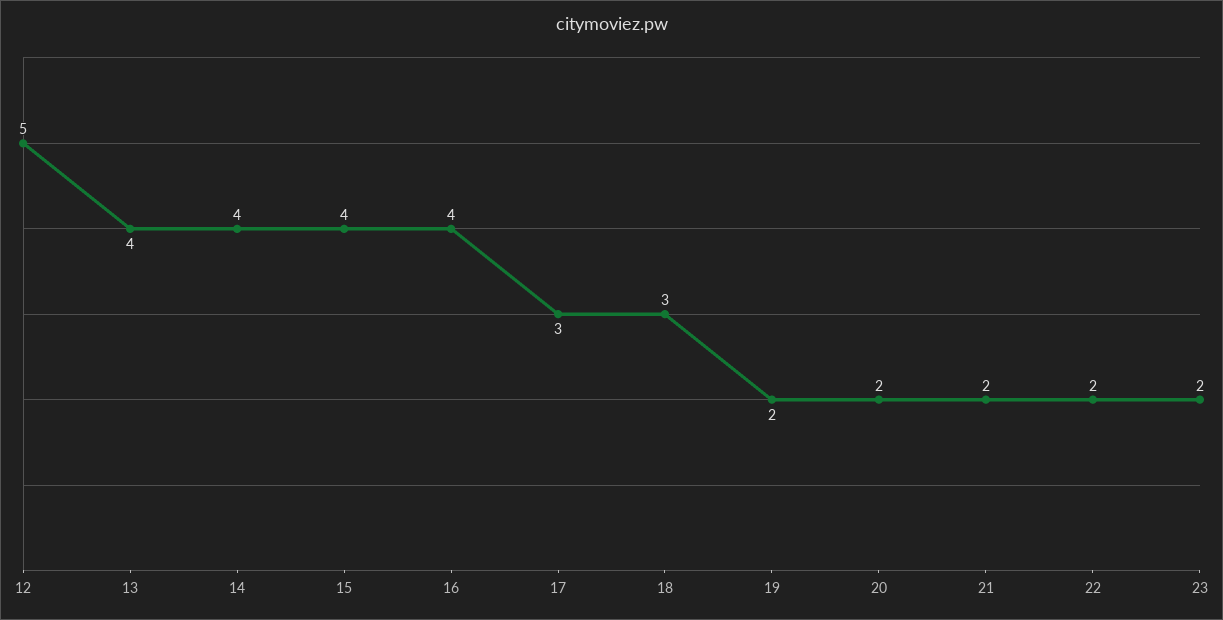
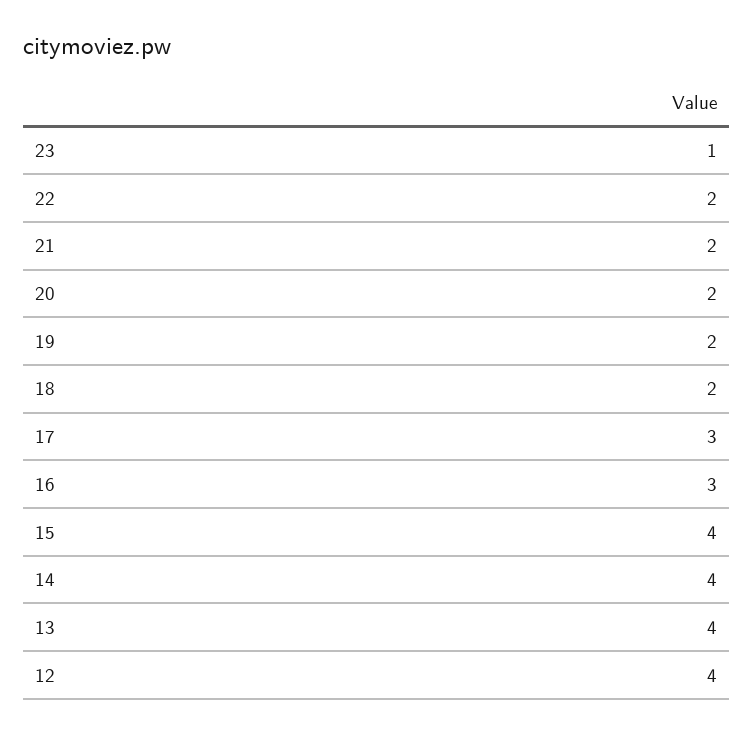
12: 5 -> 4
16: 4 -> 3
18: 3 -> 2
23: 2 -> 1

